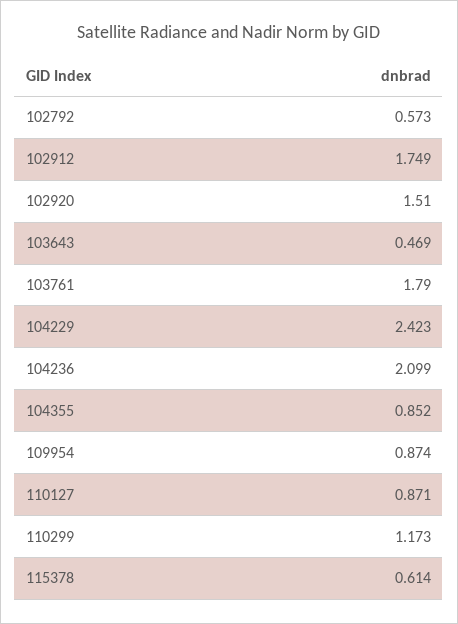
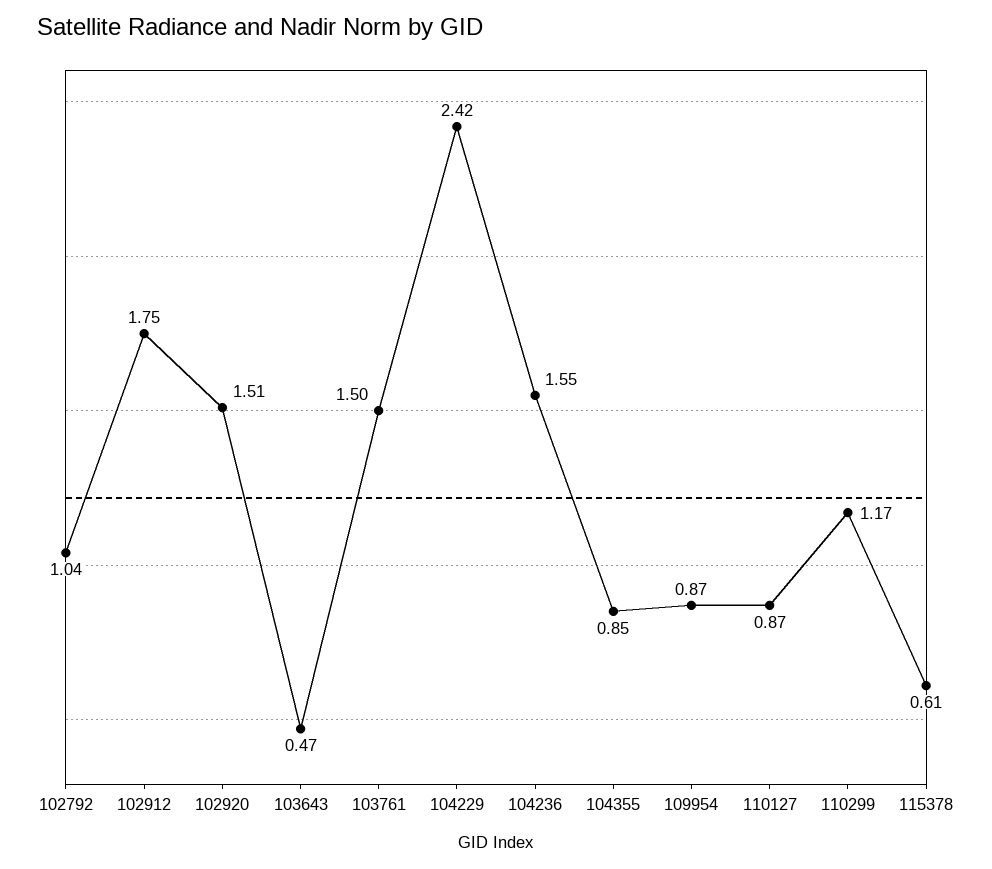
102792: 0.573 -> 1.04
103761: 1.79 -> 1.5
104236: 2.099 -> 1.55

